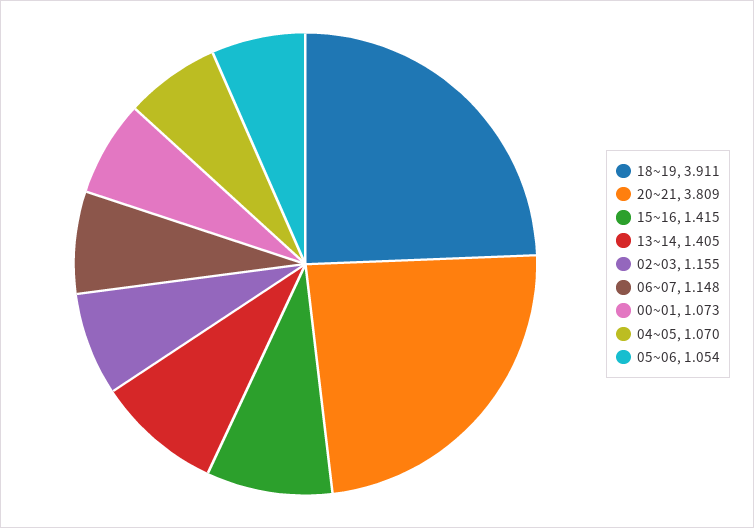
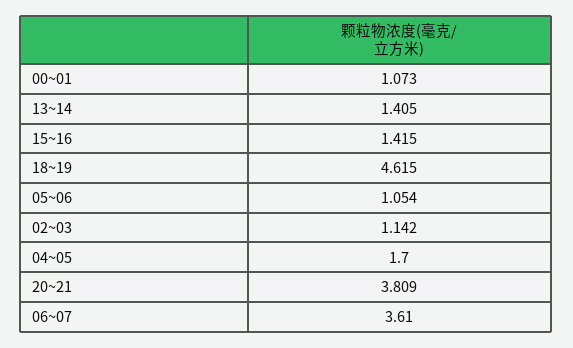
18~19: 3.911 -> 4.615
02~03: 1.155 -> 1.142
06~07: 1.148 -> 3.61
04~05: 1.07 -> 1.7

